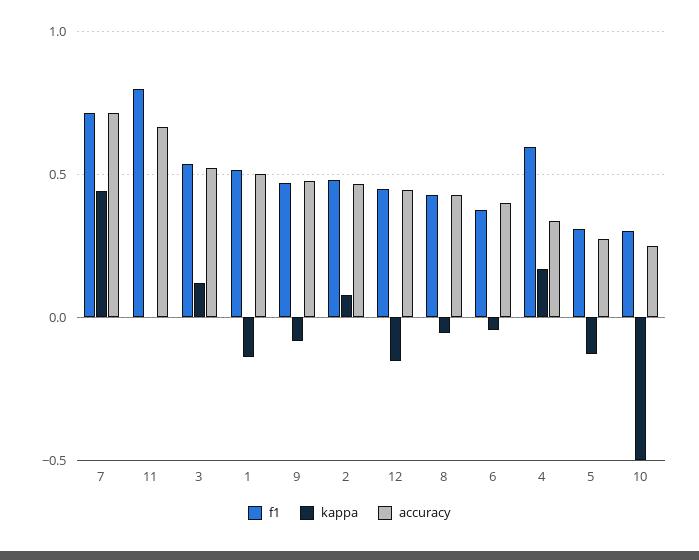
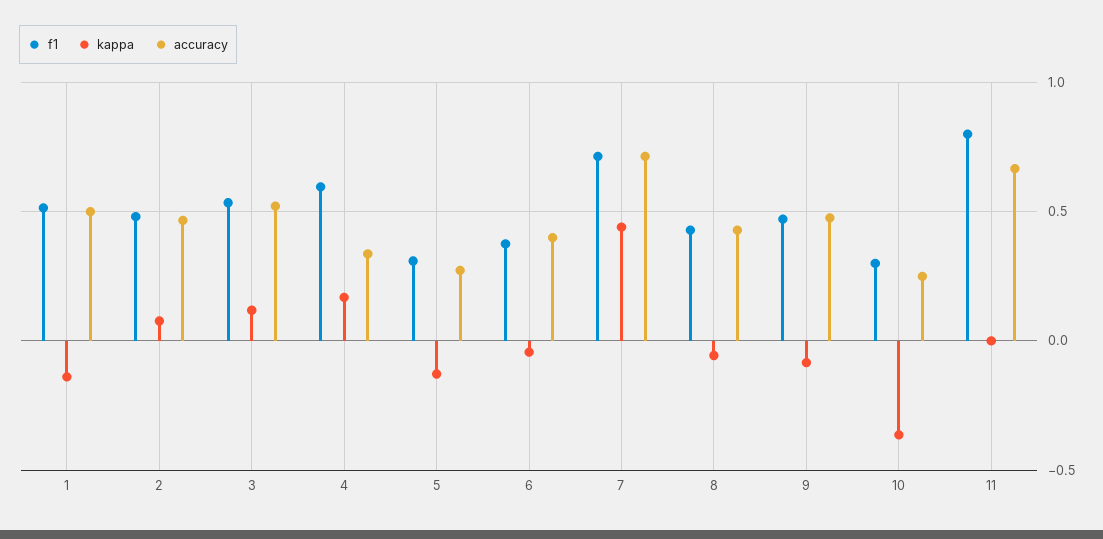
f1, 12: 0.45 -> none
kappa, 12: -0.15 -> none
accuracy, 12: 0.45 -> none
kappa, 10: -0.5 -> -0.35

